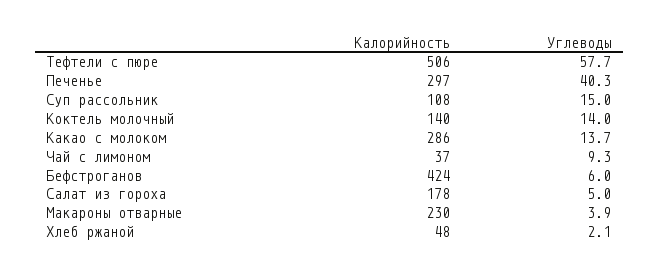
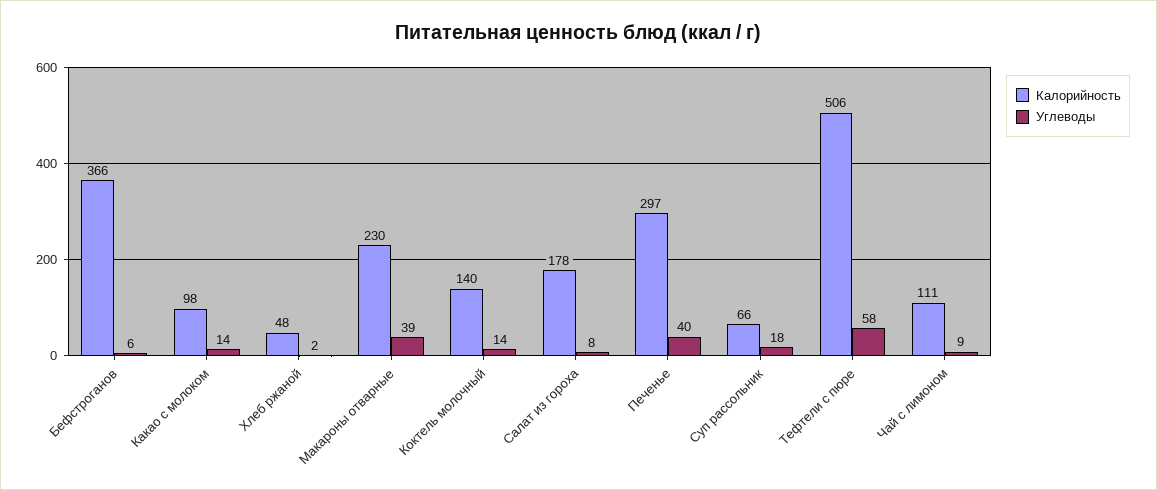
Калорийность, Суп рассольник: 108 -> 66
Углеводы, Суп рассольник: 15 -> 18
Калорийность, Какао с молоком: 286 -> 98
Калорийность, Чай с лимоном: 37 -> 111
Калорийность, Бефстроганов: 424 -> 366
Углеводы, Салат из гороха: 5 -> 8
Углеводы, Макароны отварные: 3.9 -> 39

